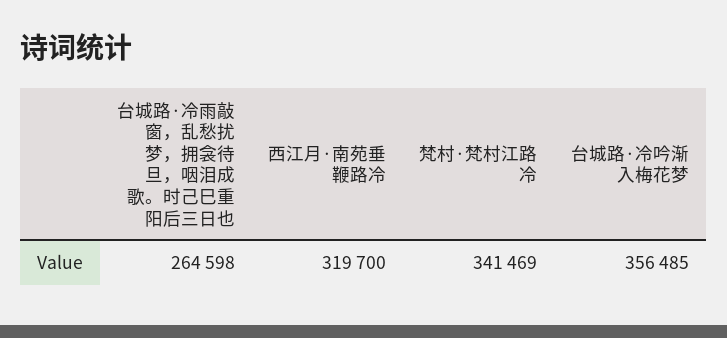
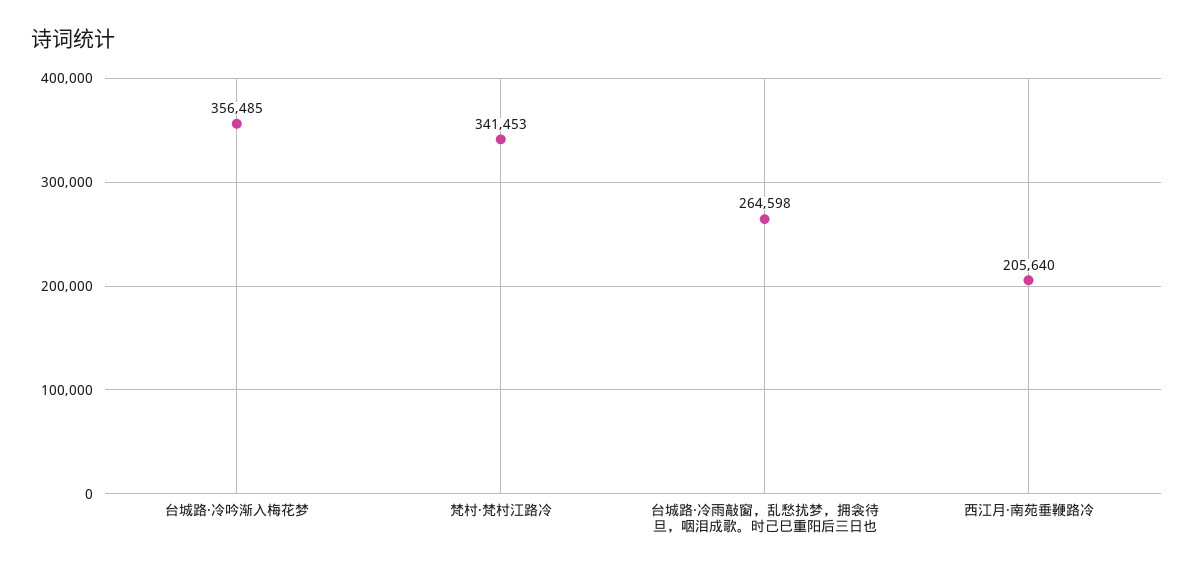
西江月·南苑垂鞭路冷: 319700 -> 205640
梵村·梵村江路冷: 341469 -> 341453

